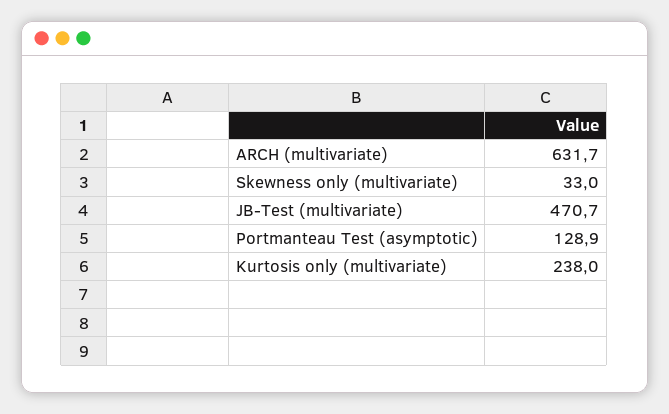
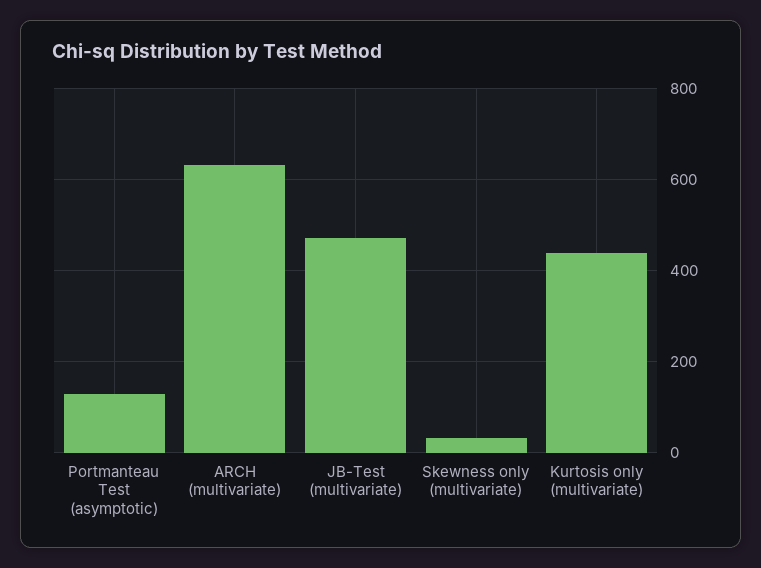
Kurtosis only (multivariate): 238 -> 440

